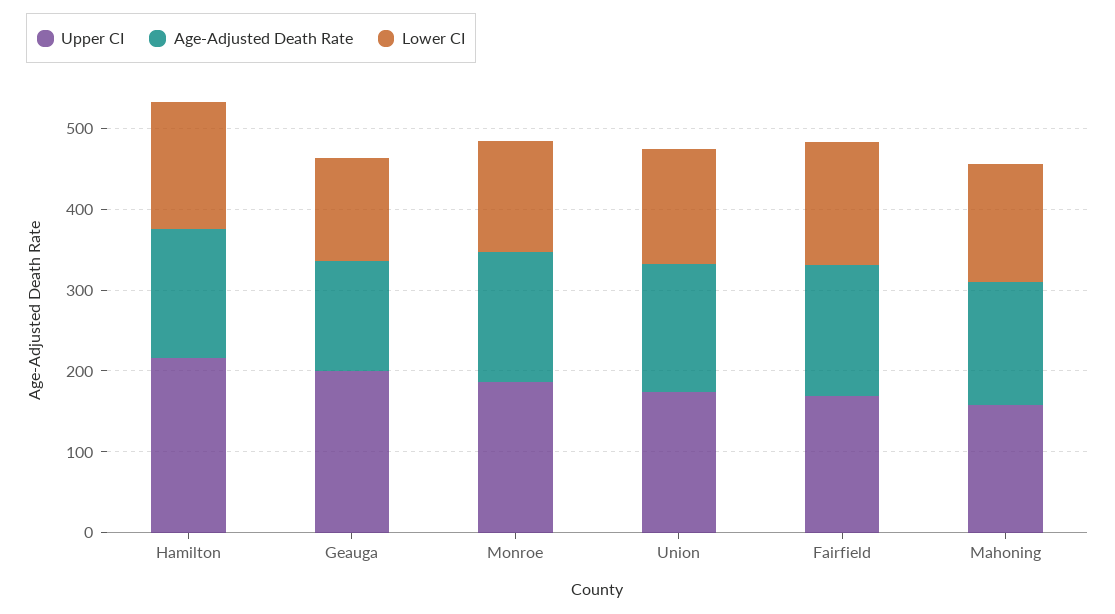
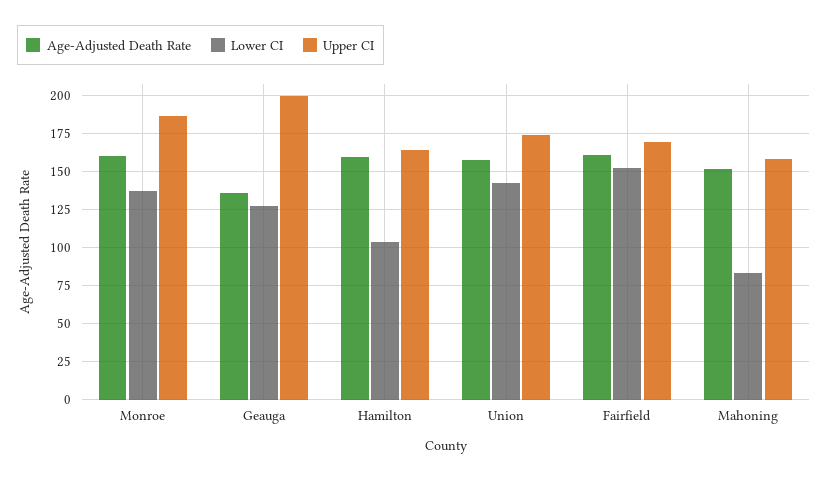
Upper CI, Hamilton: 220 -> 165
Lower CI, Hamilton: 160 -> 105
Lower CI, Mahoning: 140 -> 85

